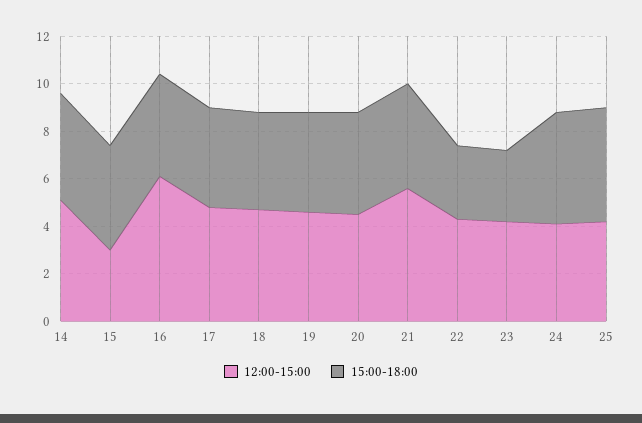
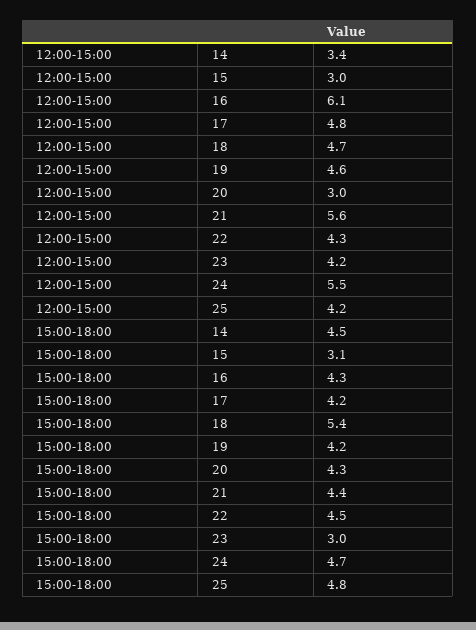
12:00-15:00, 14: 5 -> 3.4
15:00-18:00, 15: 4.5 -> 3.1
15:00-18:00, 18: 4 -> 5.4
12:00-15:00, 20: 4.5 -> 3
15:00-18:00, 22: 3 -> 4.5
12:00-15:00, 24: 4 -> 5.5

